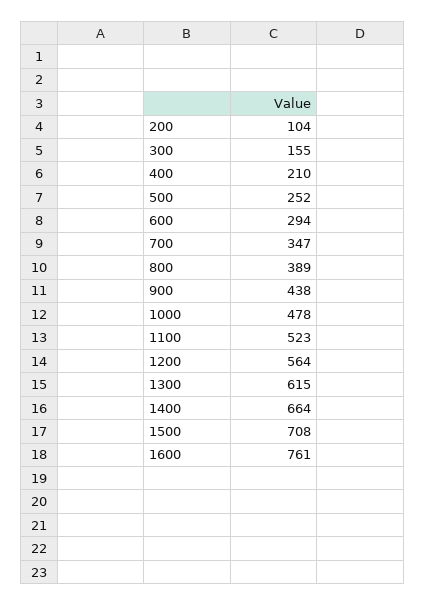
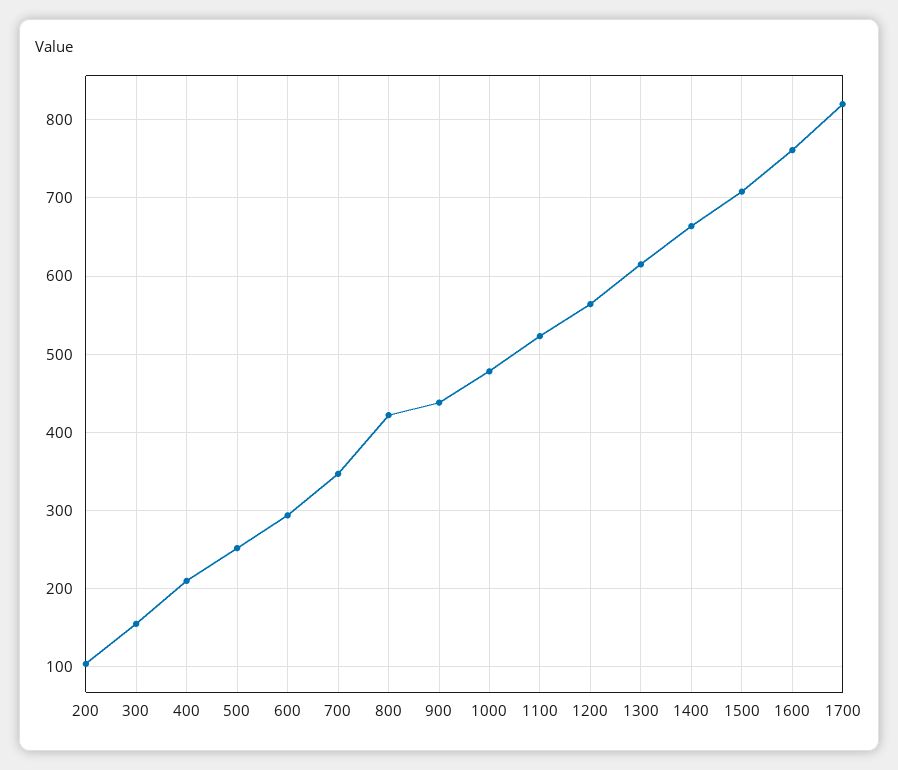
800: 389 -> 420
1700: none -> 820

